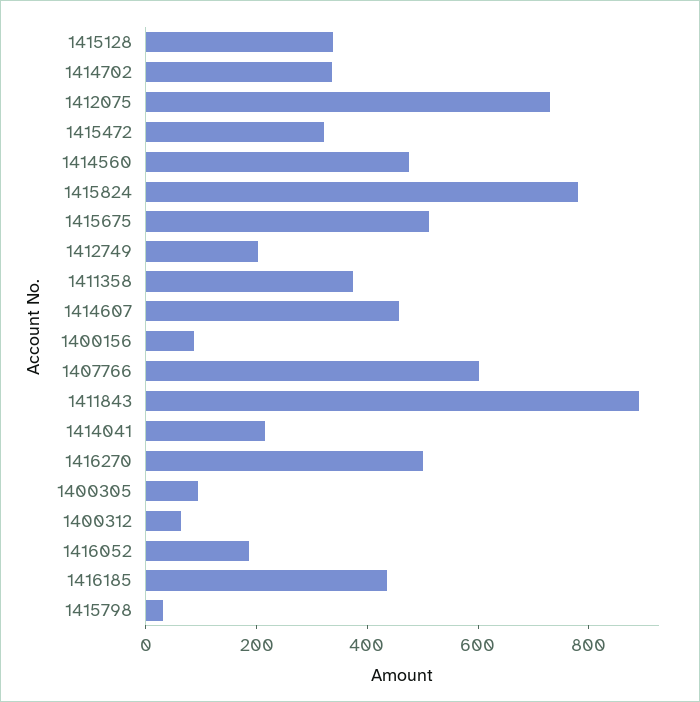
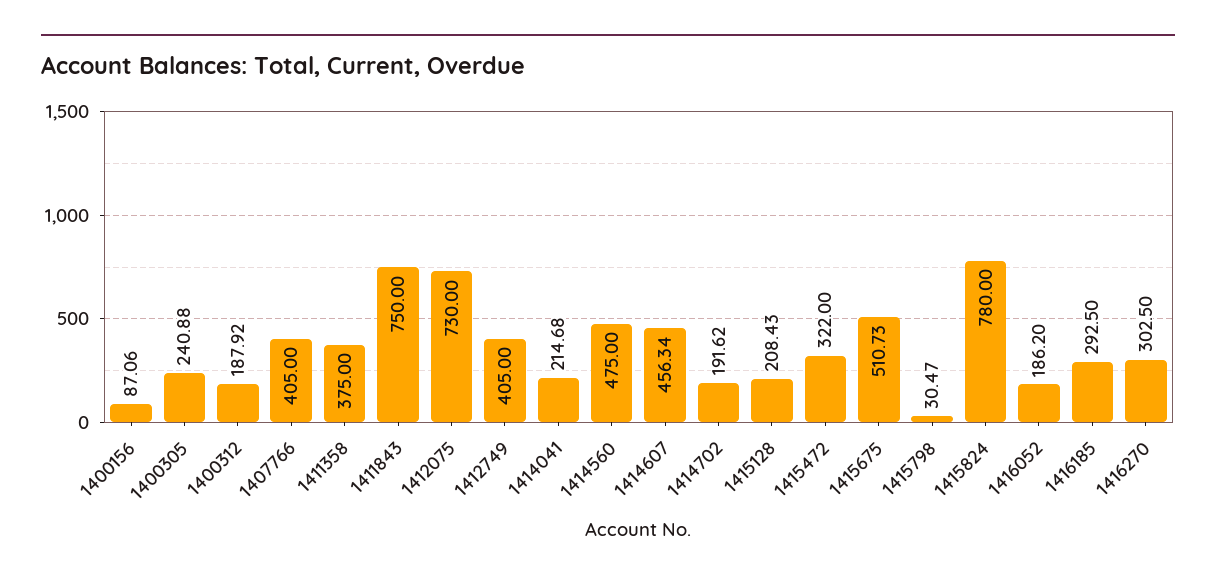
1415128: 350 -> 208.43
1414702: 350 -> 191.62
1412749: 200 -> 405
1407766: 600 -> 405
1411843: 900 -> 750
1416270: 500 -> 302.5
1400305: 100 -> 240.88
1400312: 50 -> 187.92
1416185: 450 -> 292.5

